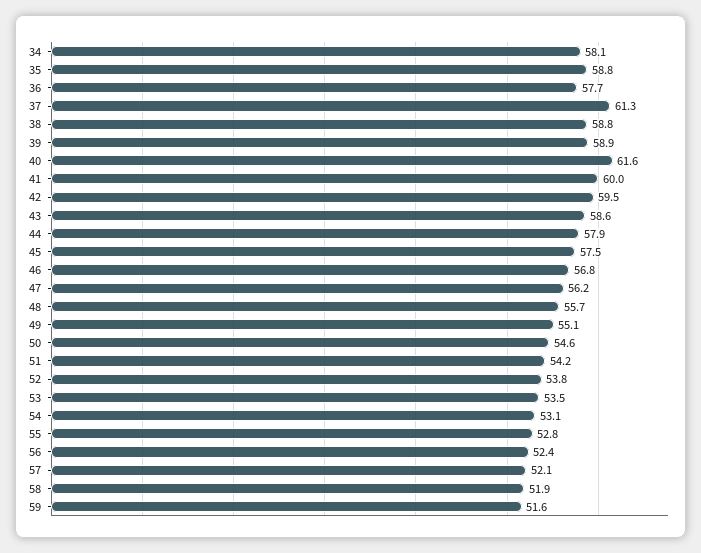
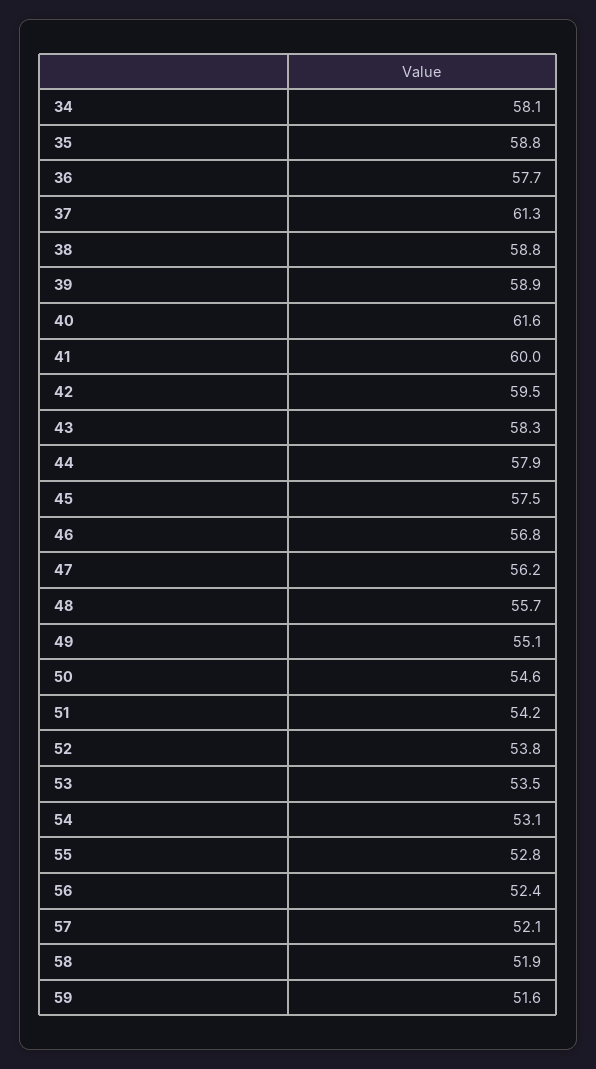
43: 58.6 -> 58.3

